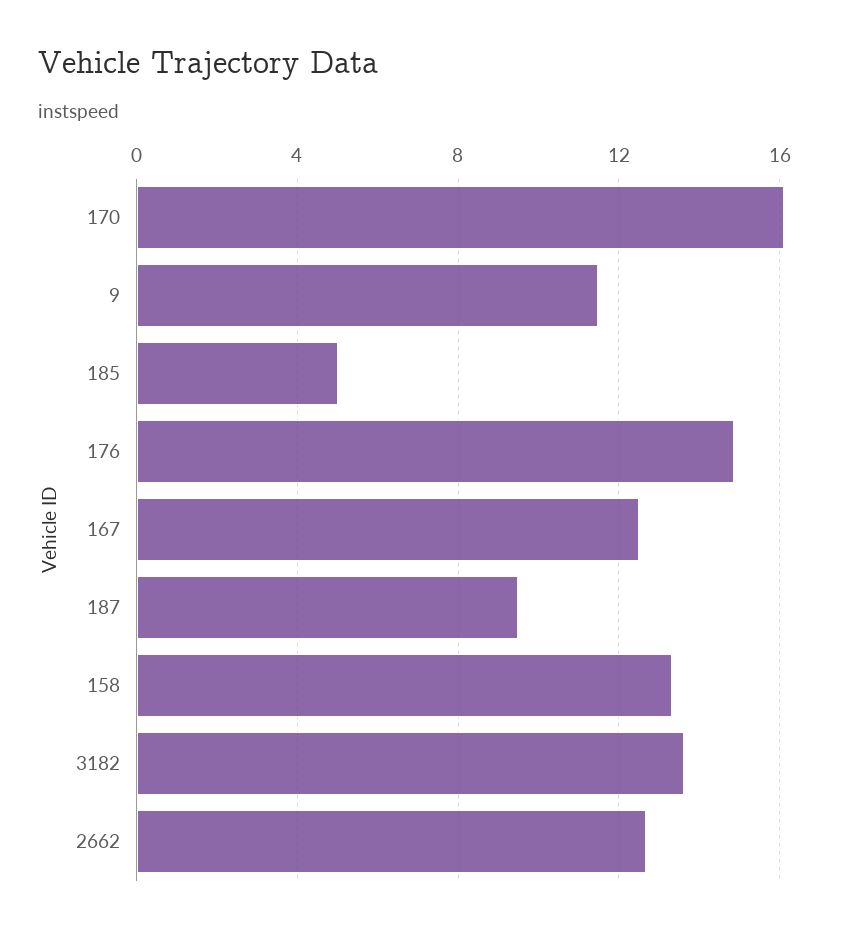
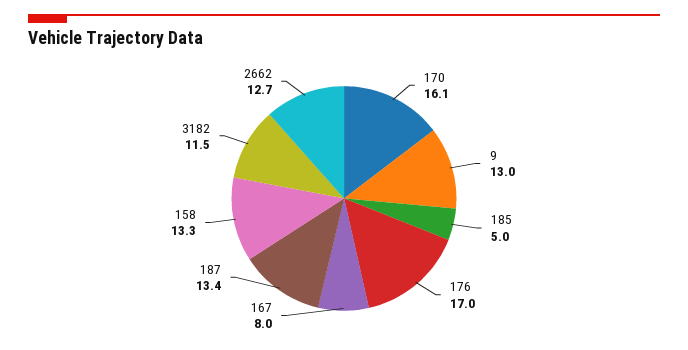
9: 11.5 -> 13
176: 15 -> 17
167: 12.5 -> 8
187: 9.5 -> 13.4
3182: 13.5 -> 11.5

